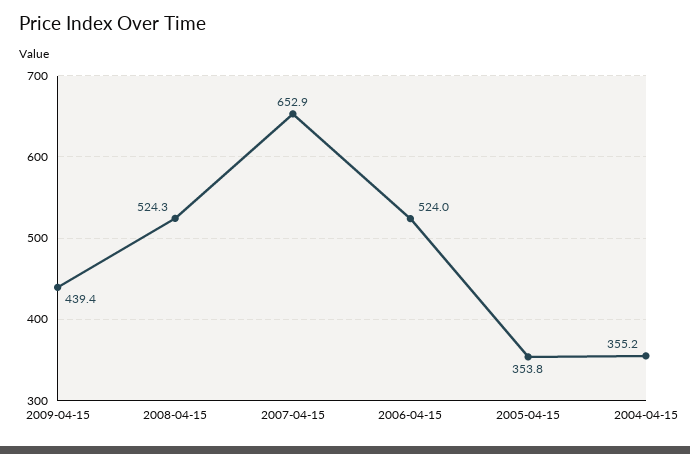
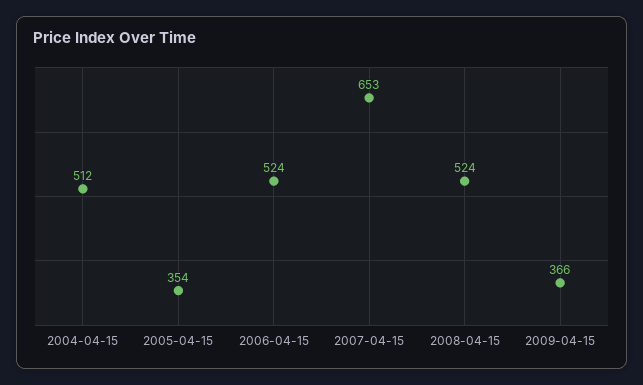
2009-04-15: 439.4 -> 366
2004-04-15: 355.2 -> 512

